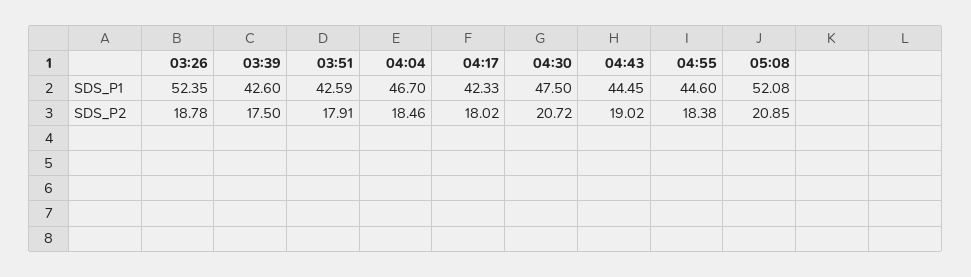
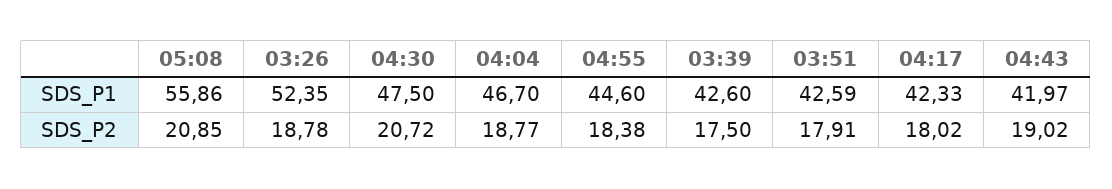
04:43, SDS_P1: 44.45 -> 41.97
05:08, SDS_P1: 52.08 -> 55.86
04:04, SDS_P2: 18.46 -> 18.77

